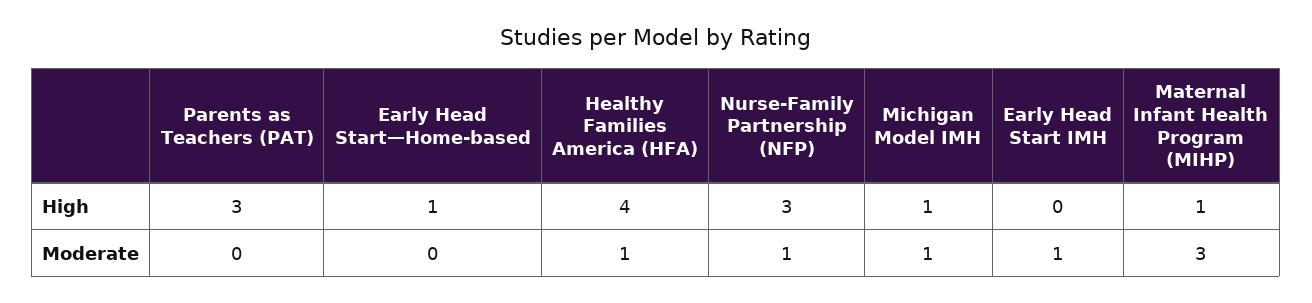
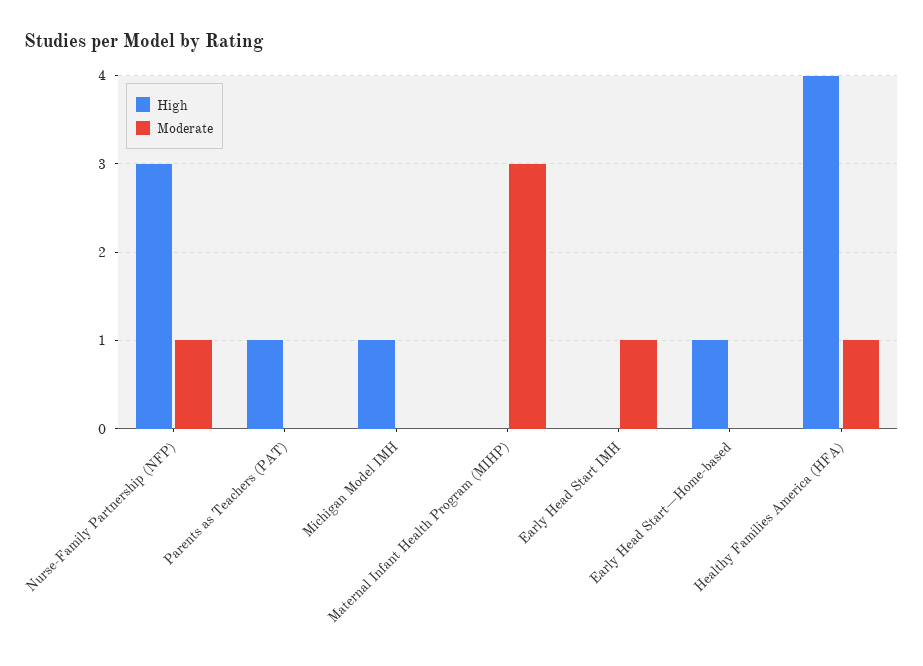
High, Parents as Teachers (PAT): 3 -> 1
High, Maternal Infant Health Program (MIHP): 1 -> 0
Moderate, Michigan Model IMH: 1 -> 0

